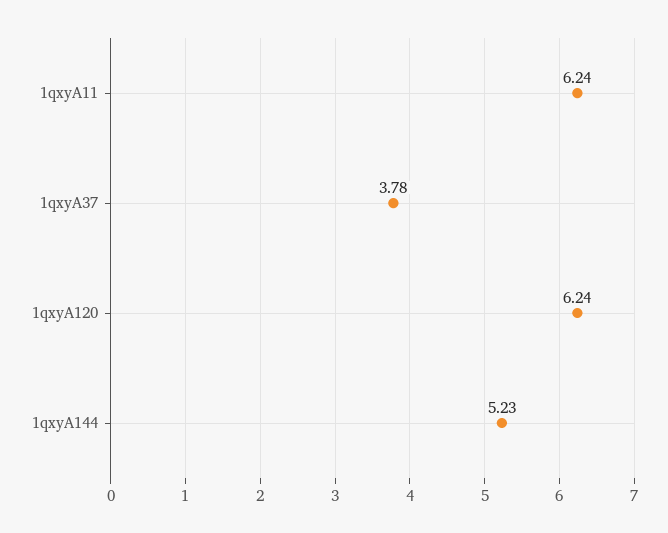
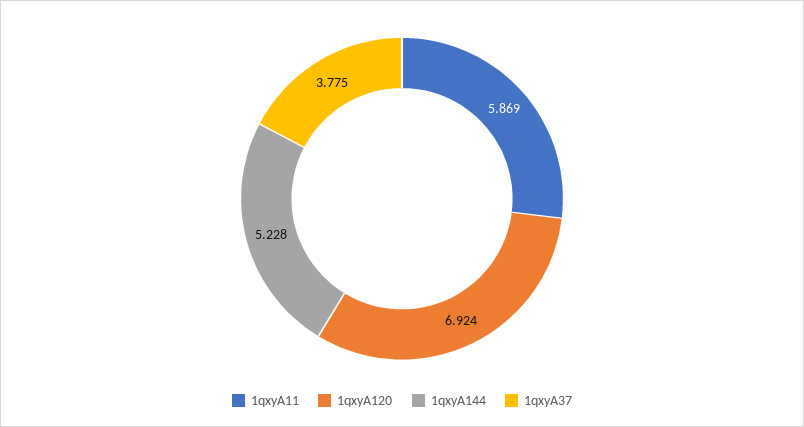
1qxyA11: 6.24 -> 5.869
1qxyA120: 6.24 -> 6.924

